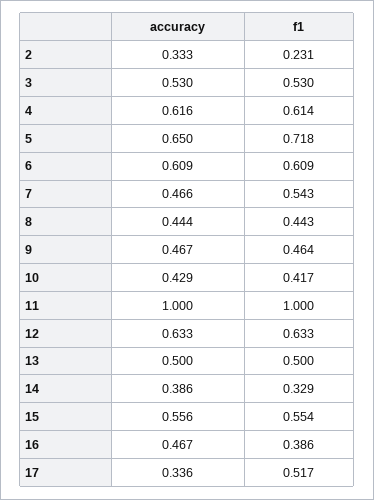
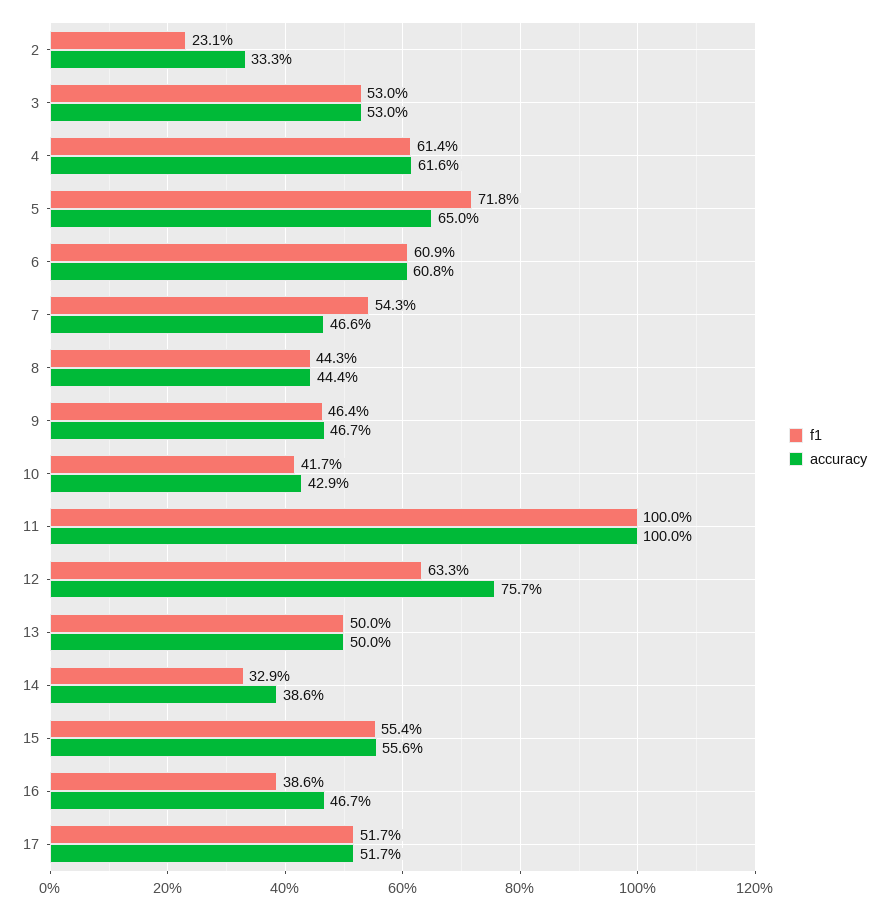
accuracy, 6: 0.609 -> 0.608
accuracy, 12: 0.633 -> 0.757
accuracy, 17: 0.336 -> 0.517

